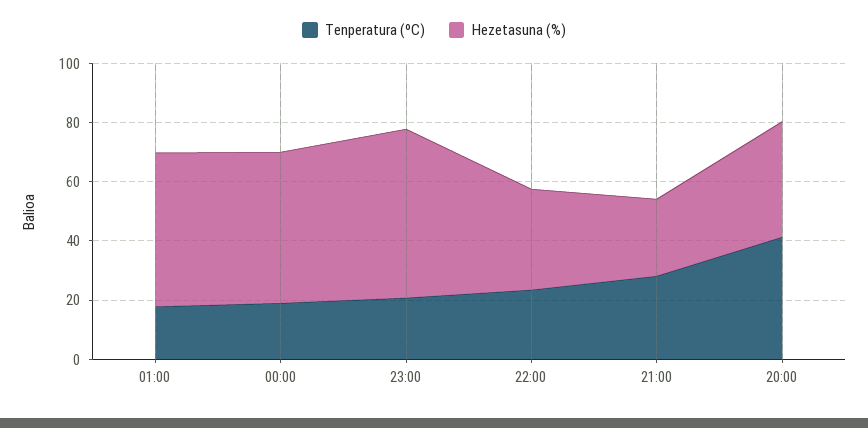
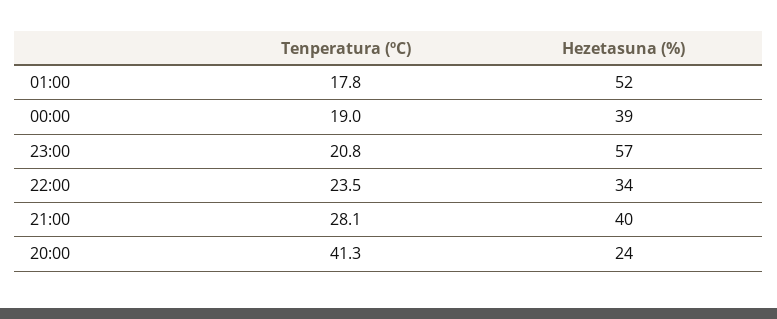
Hezetasuna (%), 00:00: 50 -> 39
Hezetasuna (%), 21:00: 25 -> 40
Hezetasuna (%), 20:00: 40 -> 24

